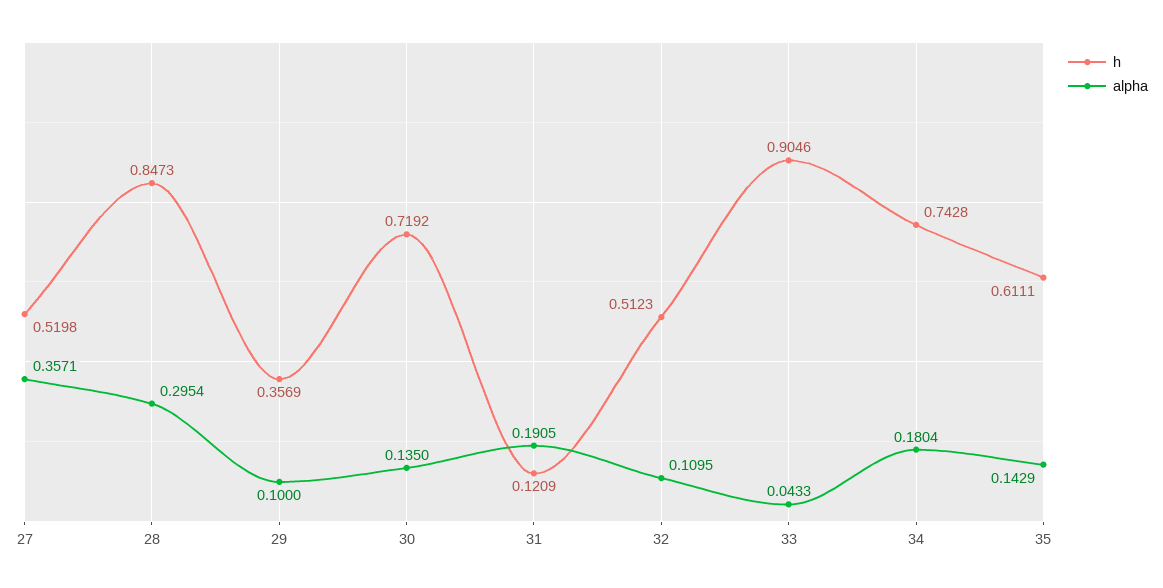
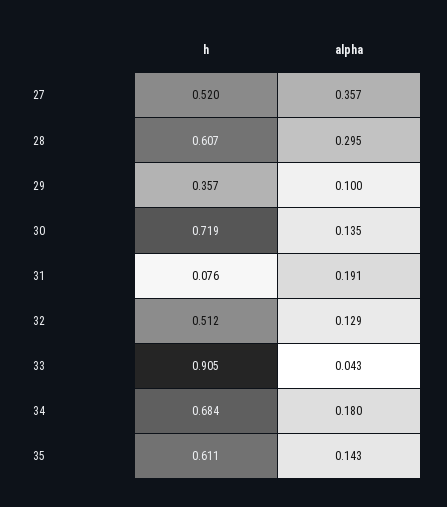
h, 28: 0.8473 -> 0.607
h, 31: 0.1209 -> 0.076
alpha, 32: 0.1095 -> 0.129
h, 34: 0.7428 -> 0.684

